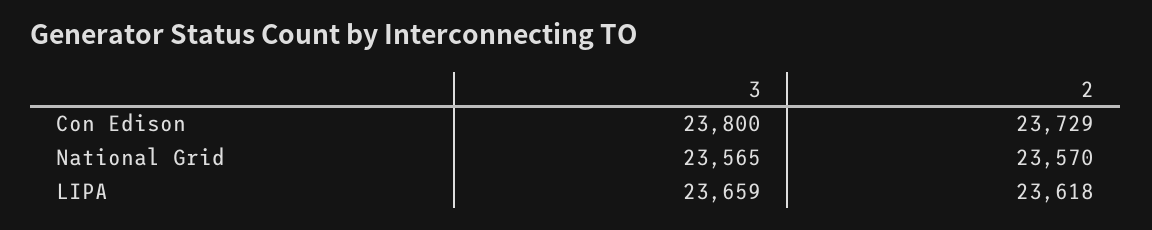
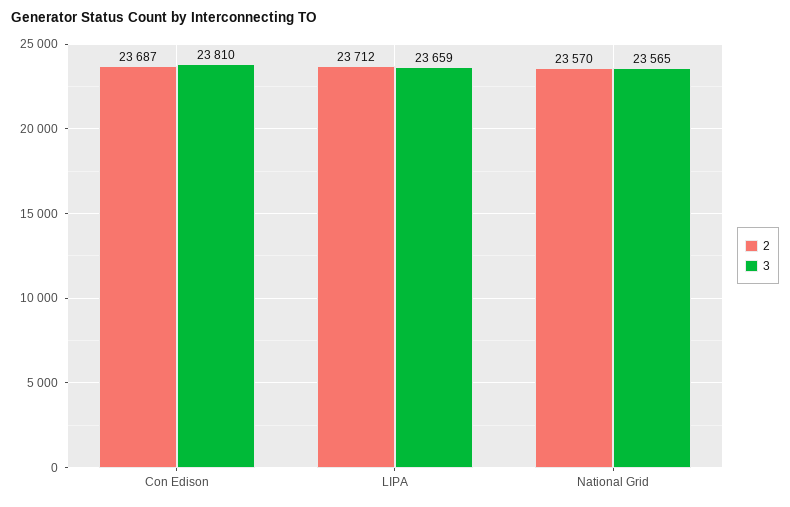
3, Con Edison: 23800 -> 23810
2, Con Edison: 23729 -> 23687
2, LIPA: 23618 -> 23712

